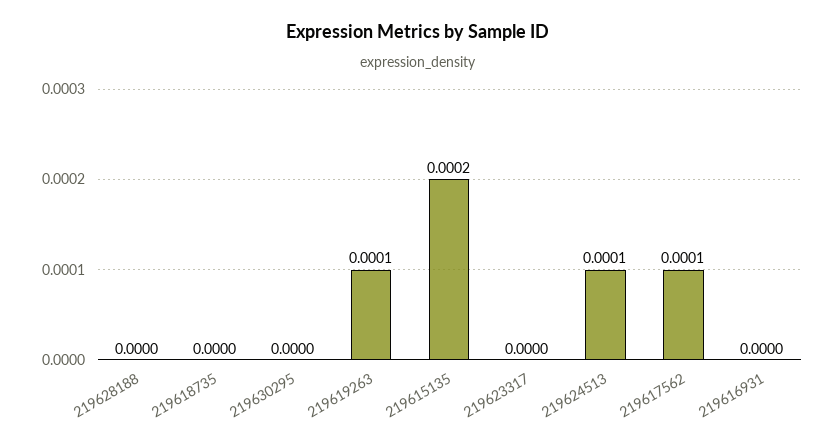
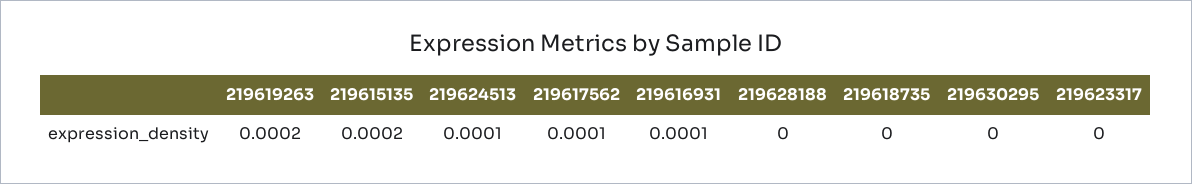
219619263: 0.0001 -> 0.0002
219616931: 0 -> 0.0001

